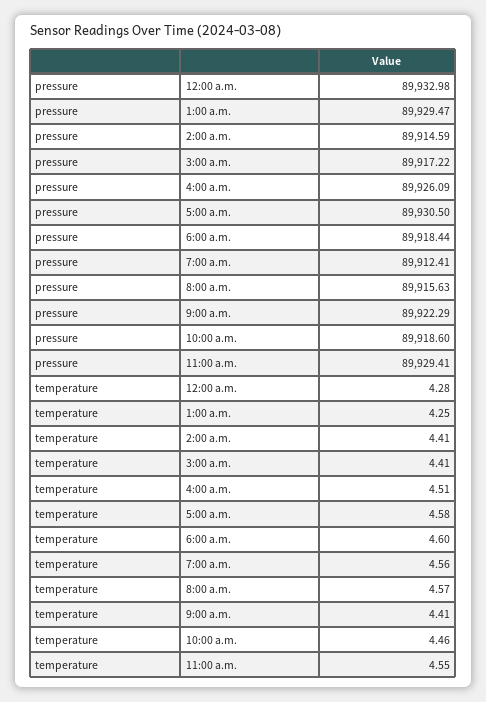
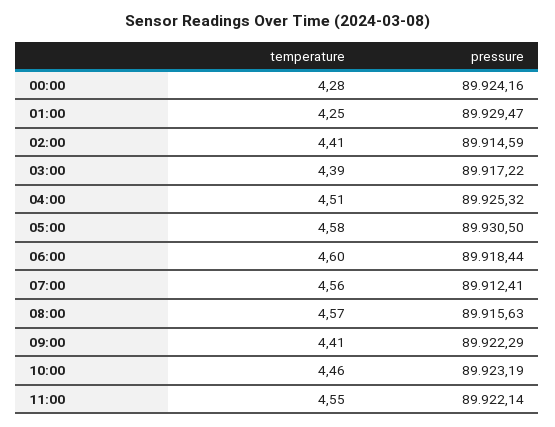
pressure, 12:00 a.m.: 89932.98 -> 89924.16
pressure, 4:00 a.m.: 89926.09 -> 89925.32
pressure, 10:00 a.m.: 89918.6 -> 89923.19
pressure, 11:00 a.m.: 89929.41 -> 89922.14
temperature, 3:00 a.m.: 4.41 -> 4.39

